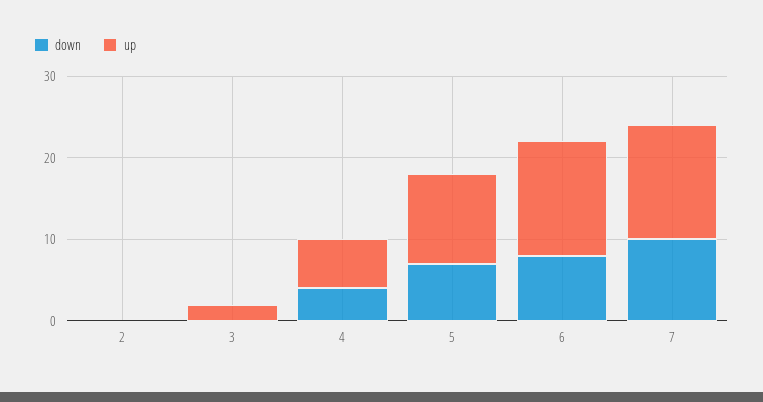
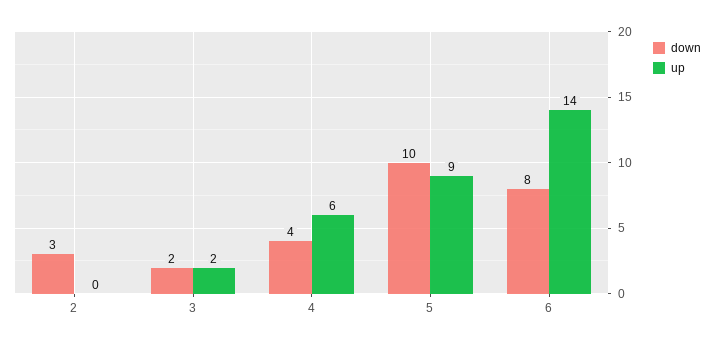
down, 2: 0 -> 3
down, 3: 0 -> 2
down, 5: 7 -> 10
up, 5: 11 -> 9
down, 7: 10 -> none
up, 7: 14 -> none

